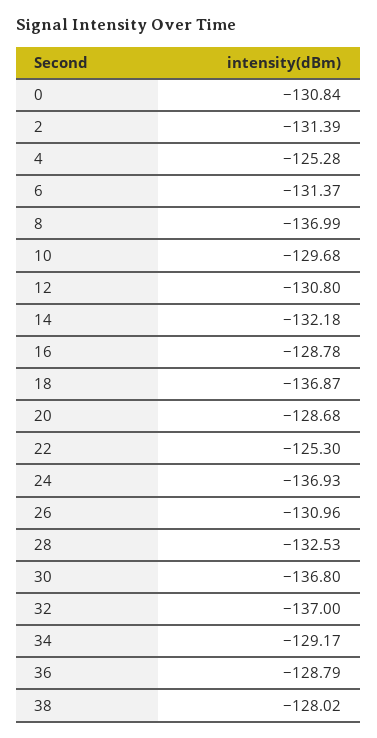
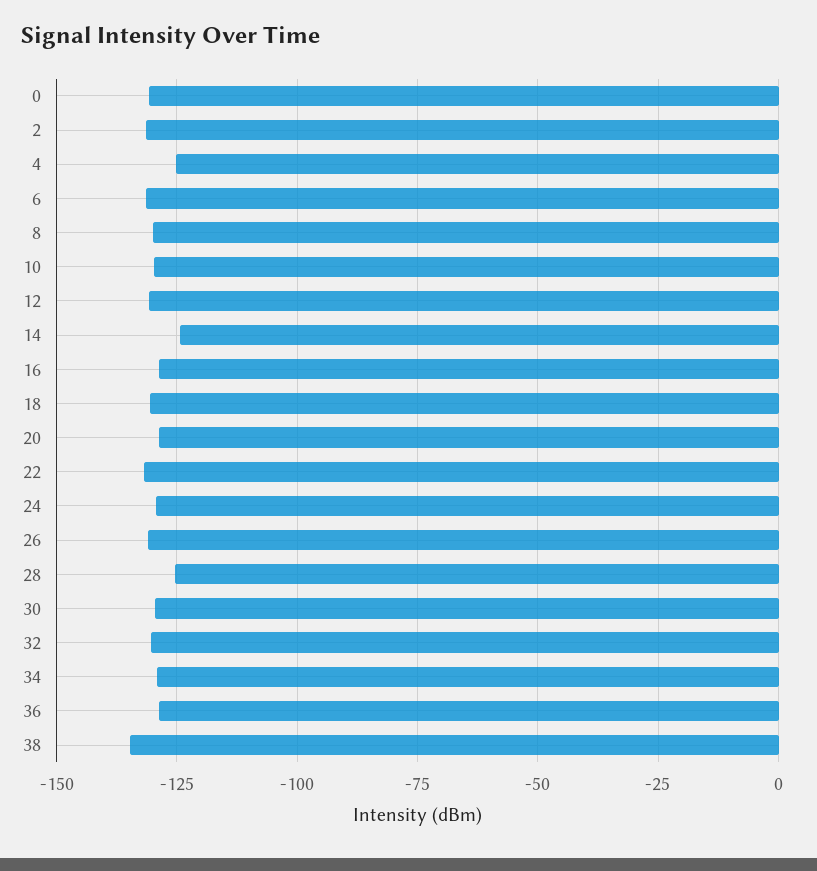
8: -136.99 -> -130
14: -132.18 -> -125
18: -136.87 -> -130
22: -125.3 -> -132.5
24: -136.93 -> -130
28: -132.53 -> -125
30: -136.8 -> -130
32: -137 -> -130
38: -128.02 -> -135

